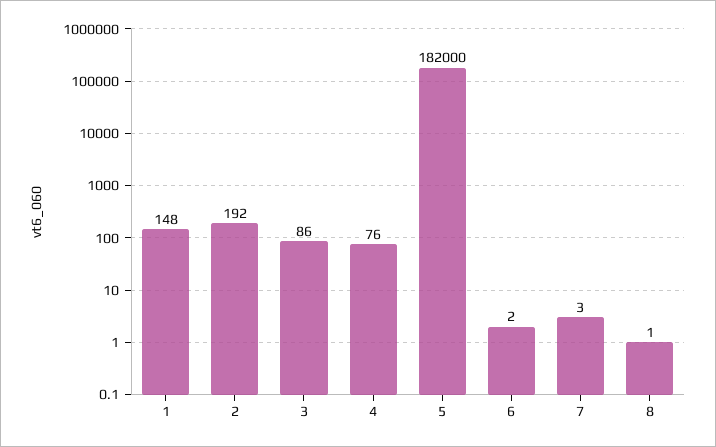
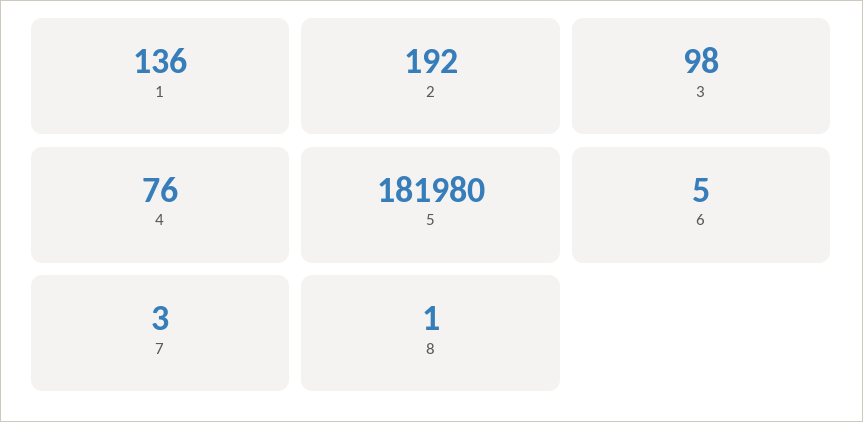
1: 148 -> 136
3: 86 -> 98
5: 182000 -> 181980
6: 2 -> 5

